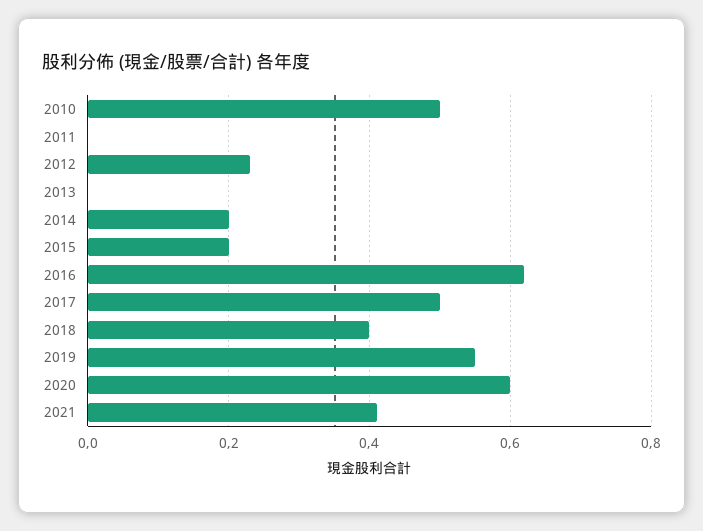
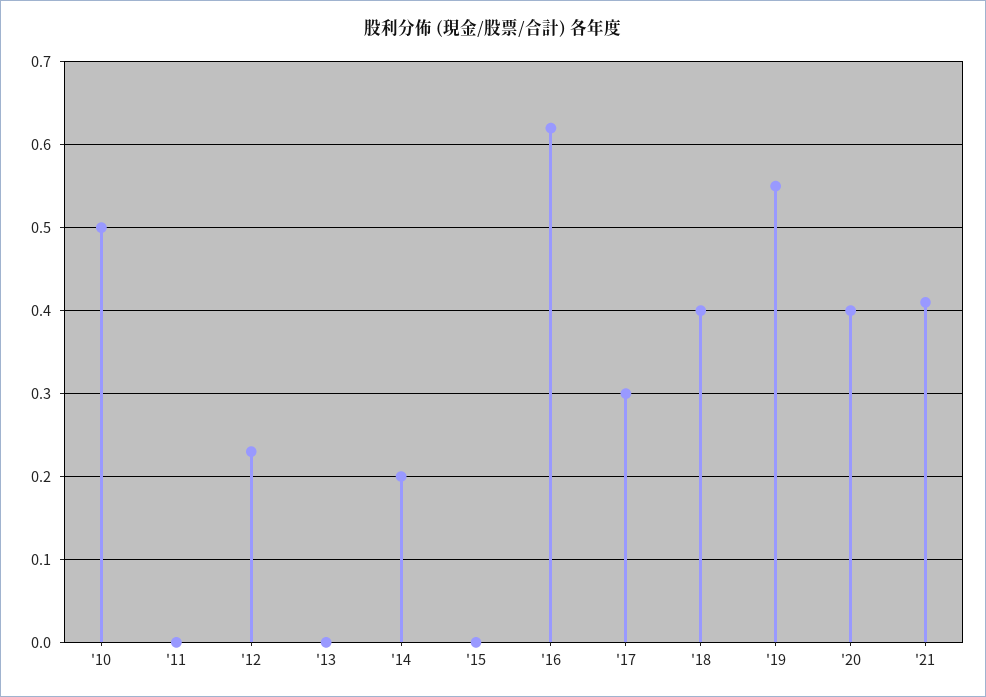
2015: 0.2 -> 0
2017: 0.5 -> 0.3
2020: 0.6 -> 0.4

